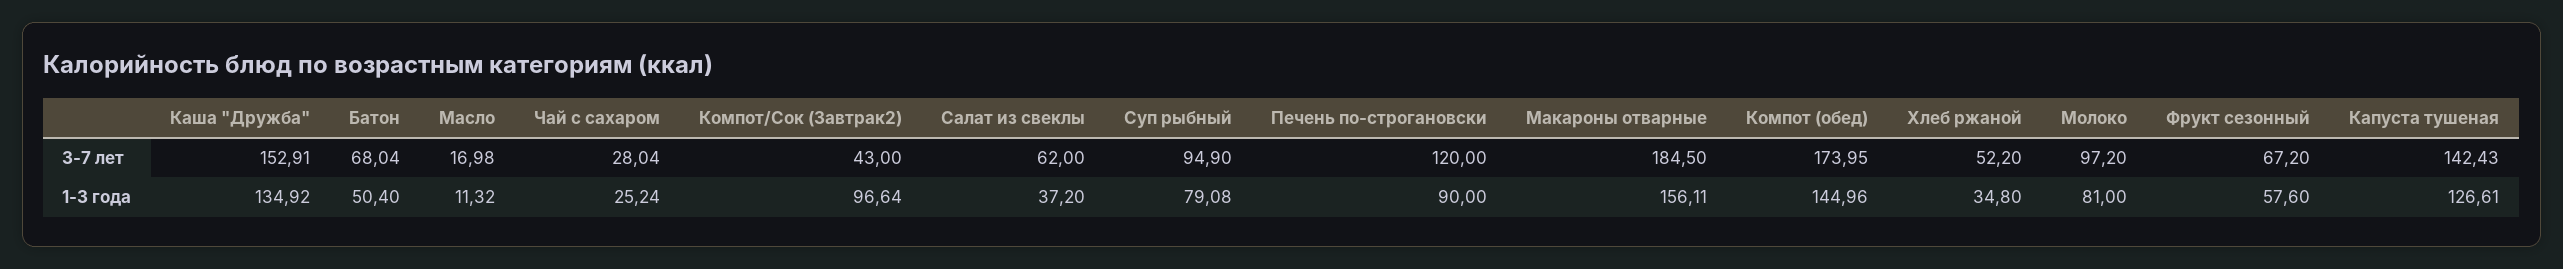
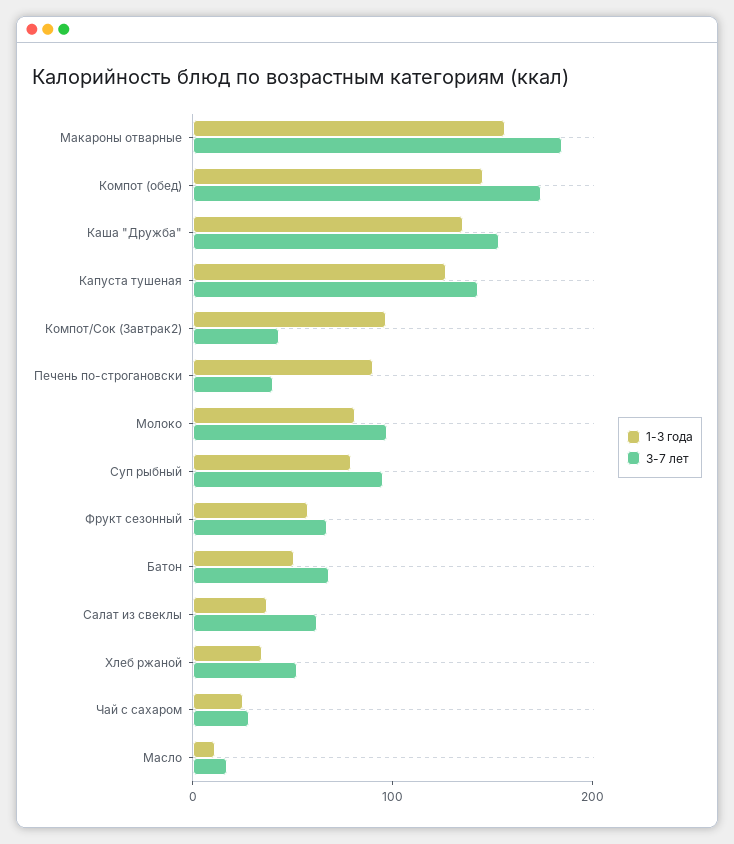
3-7 лет, Печень по-строгановски: 120 -> 40

